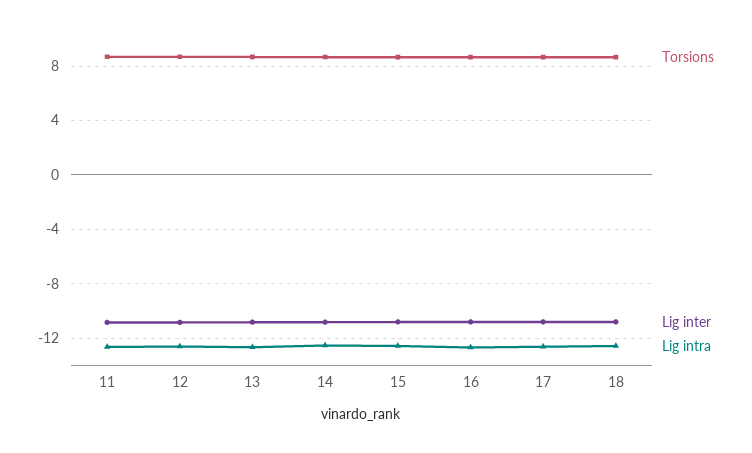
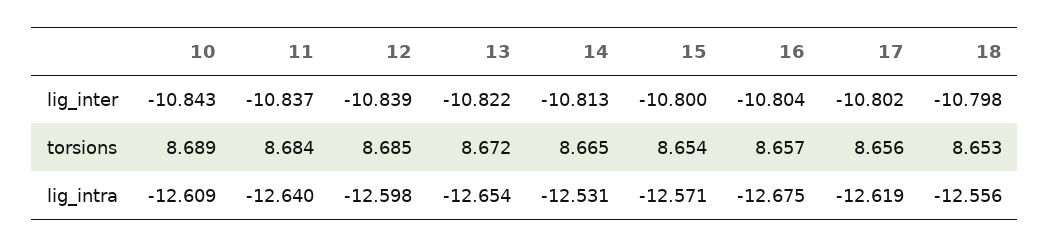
Lig inter, 10: none -> -10.843
Torsions, 10: none -> 8.689
Lig intra, 10: none -> -12.609

